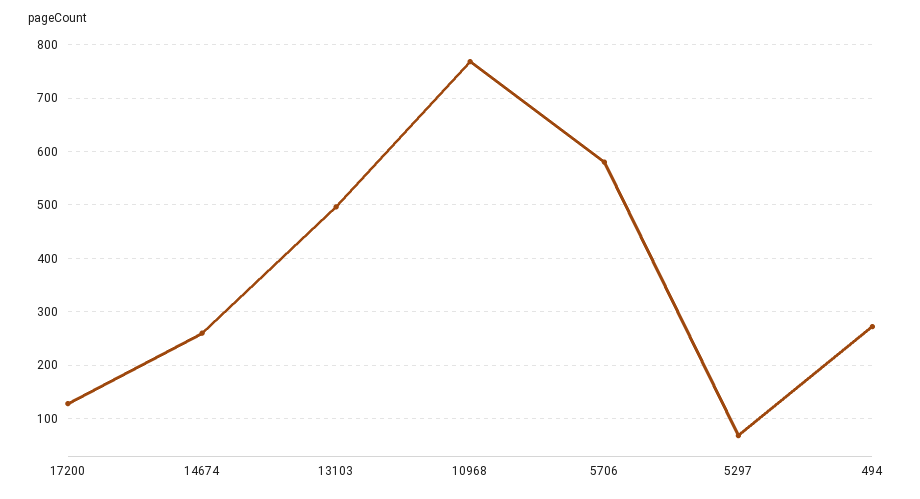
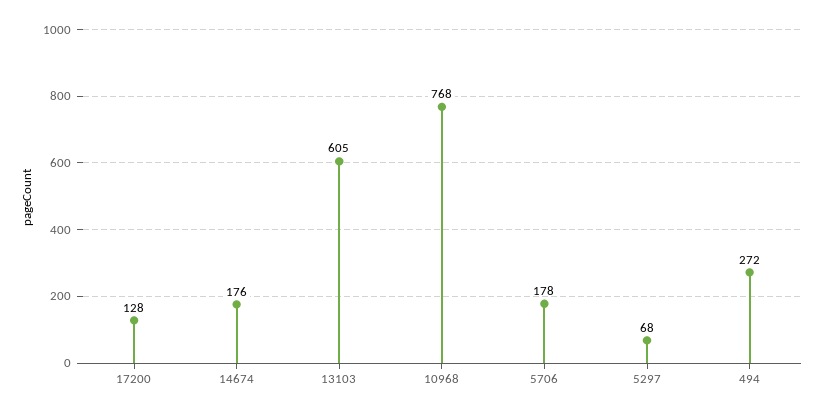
14674: 260 -> 176
13103: 500 -> 605
5706: 580 -> 178

